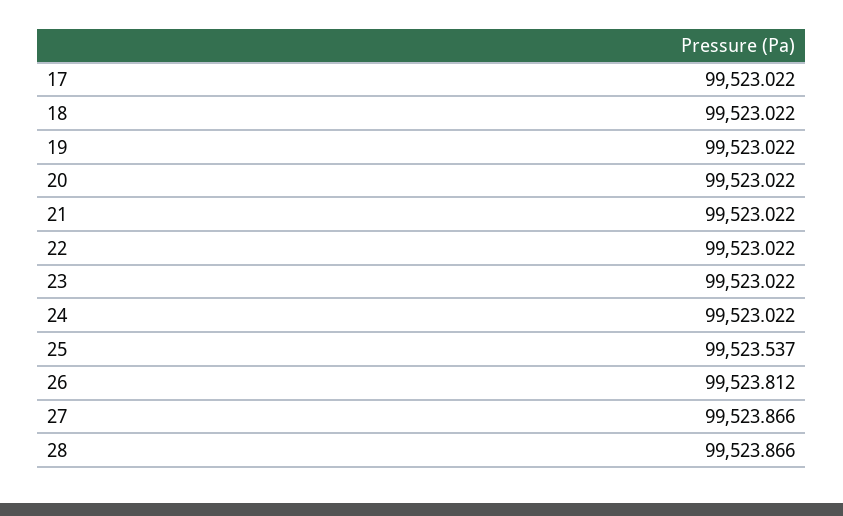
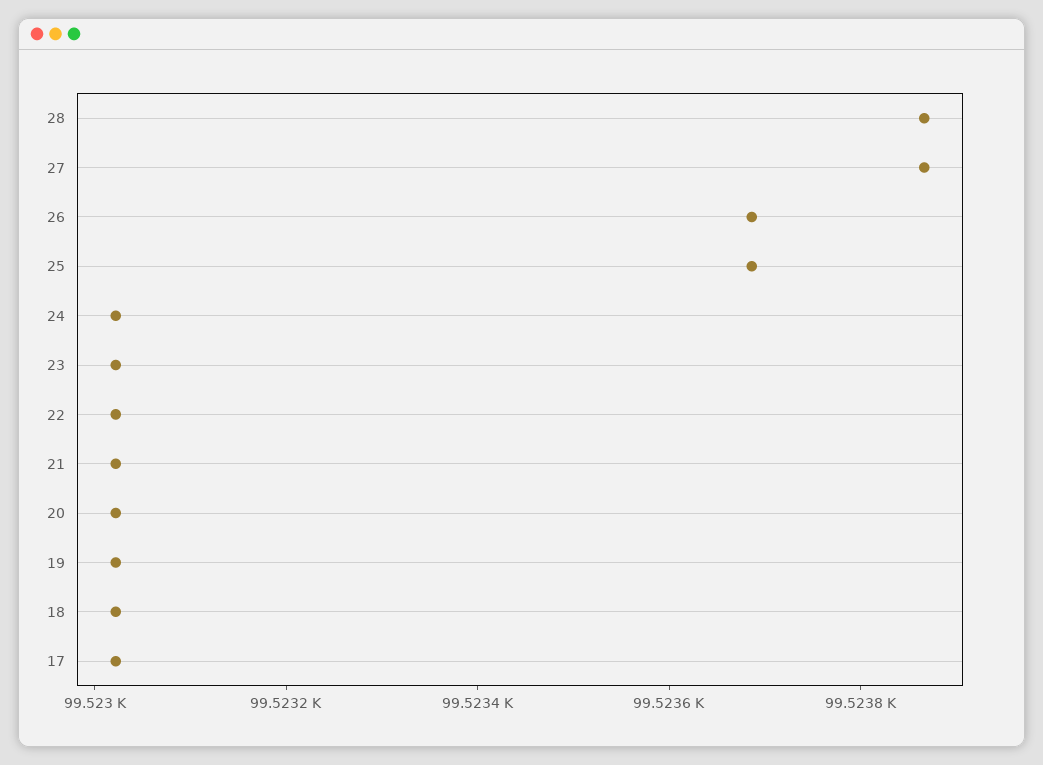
25: 99523.537 -> 99523.7
26: 99523.812 -> 99523.7

